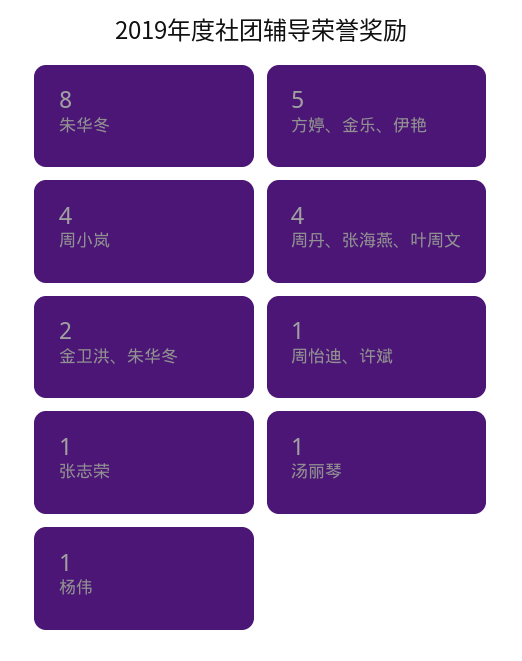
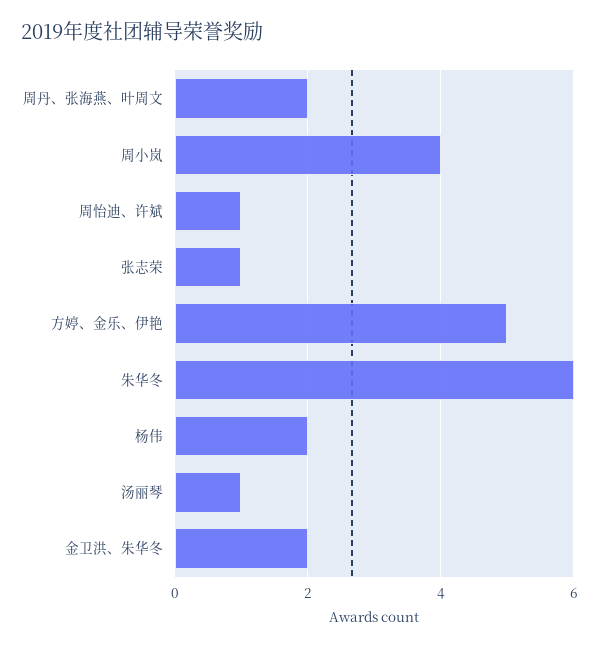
朱华冬: 8 -> 6
周丹、张海燕、叶周文: 4 -> 2
杨伟: 1 -> 2

